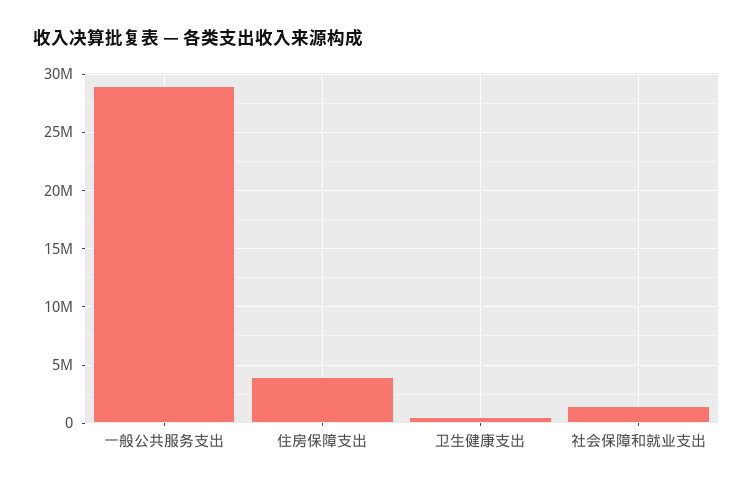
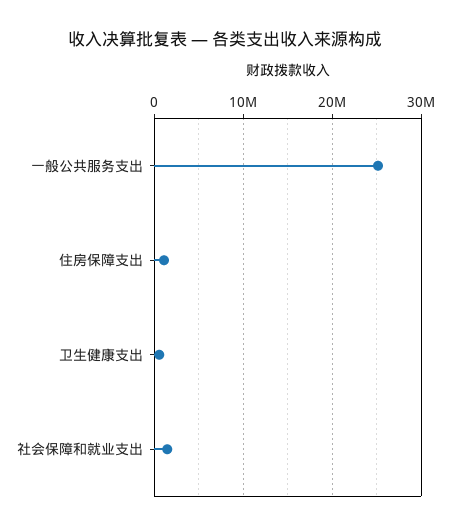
一般公共服务支出: 29000000 -> 25000000
住房保障支出: 4000000 -> 1000000

